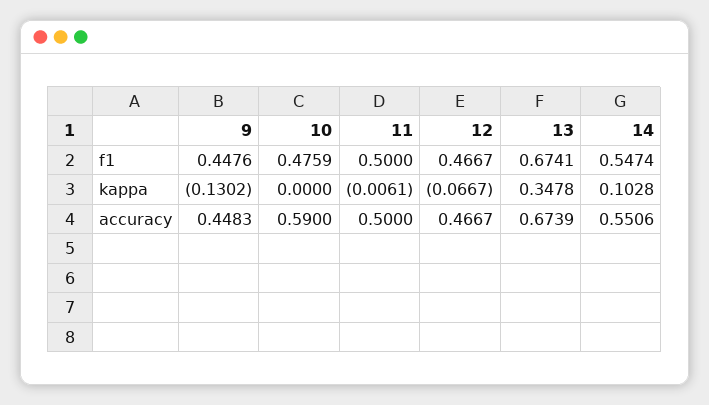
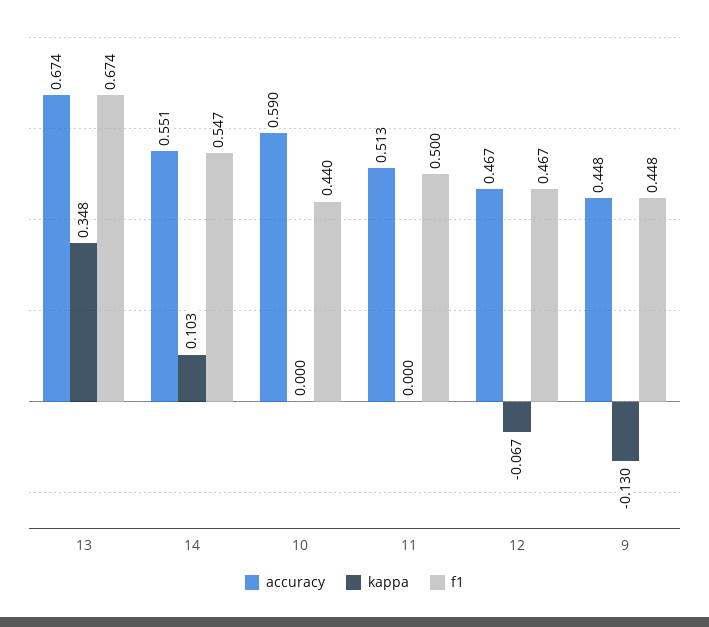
f1, 10: 0.4759 -> 0.44
kappa, 11: -0.0061 -> 0
accuracy, 11: 0.5 -> 0.513

